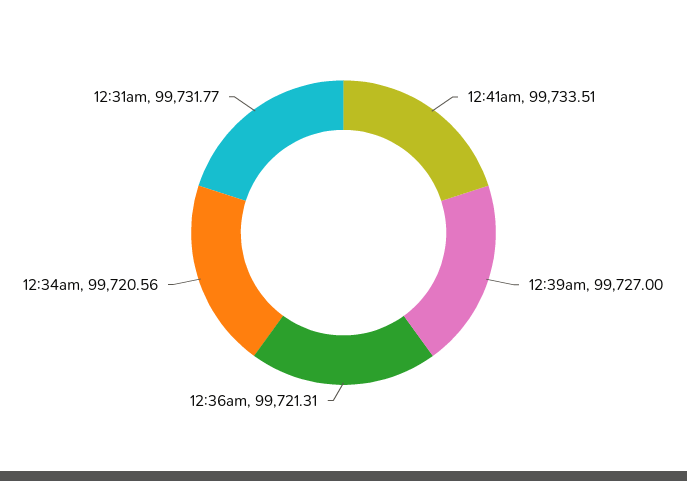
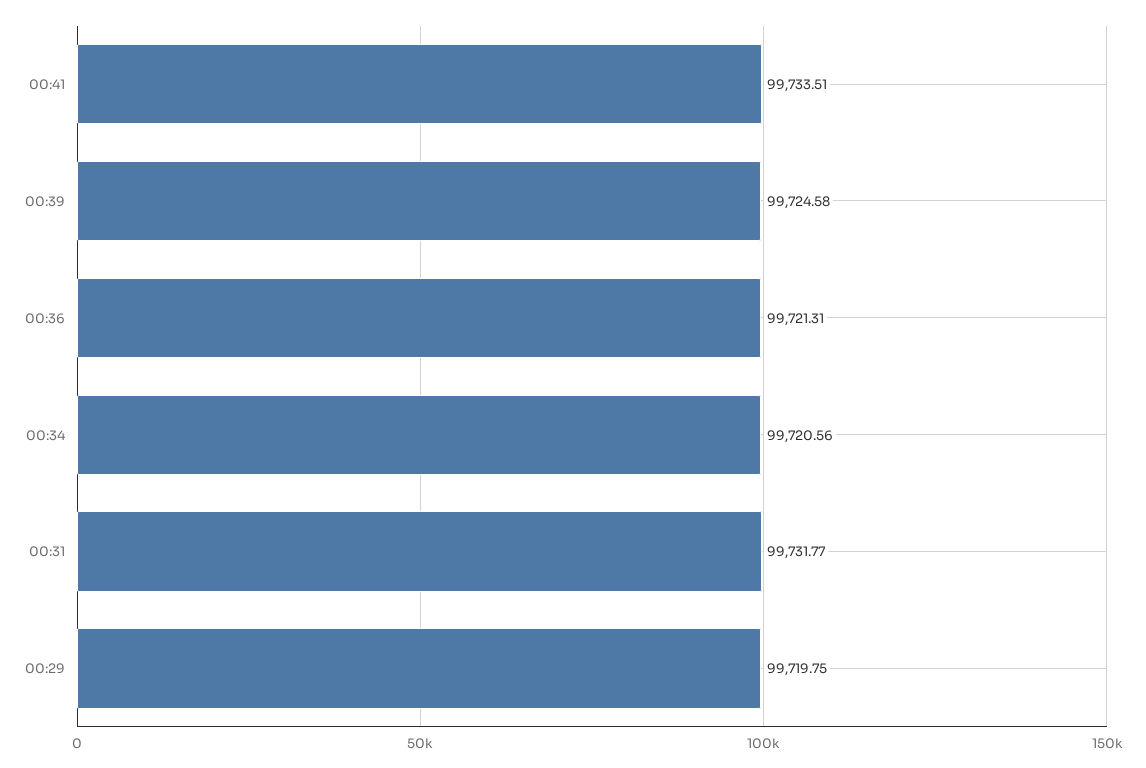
12:39am: 99727 -> 99724.58
00:29: none -> 99719.75

